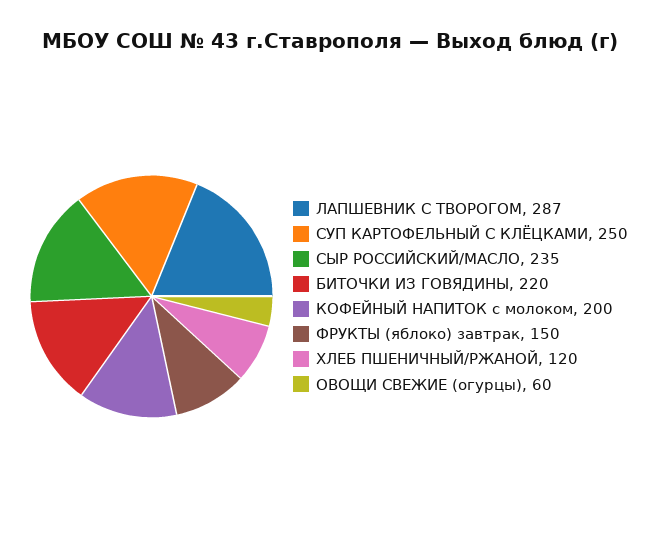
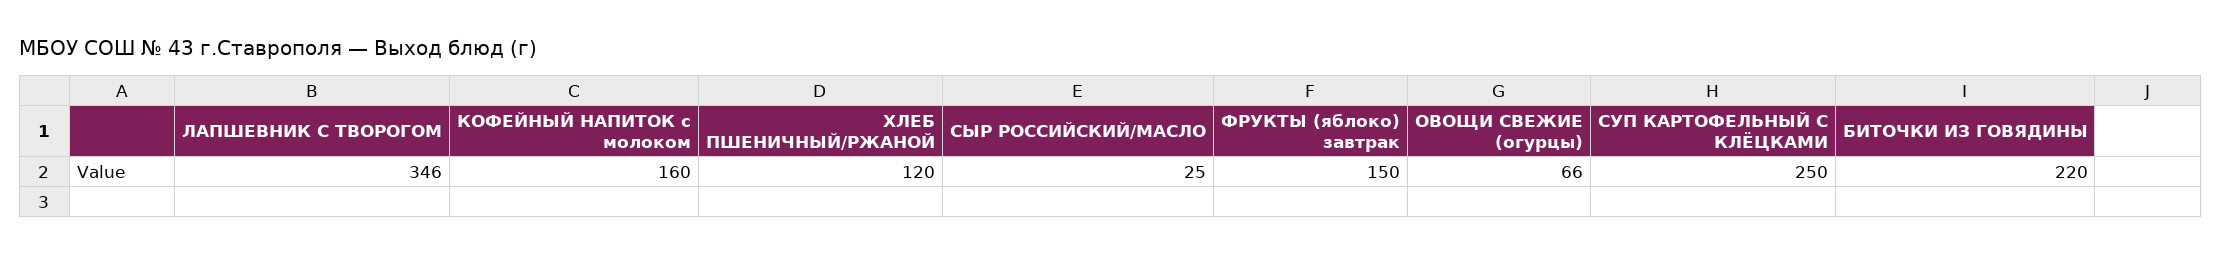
ЛАПШЕВНИК С ТВОРОГОМ: 287 -> 346
СЫР РОССИЙСКИЙ/МАСЛО: 235 -> 25
КОФЕЙНЫЙ НАПИТОК с молоком: 200 -> 160
ОВОЩИ СВЕЖИЕ (огурцы): 60 -> 66

